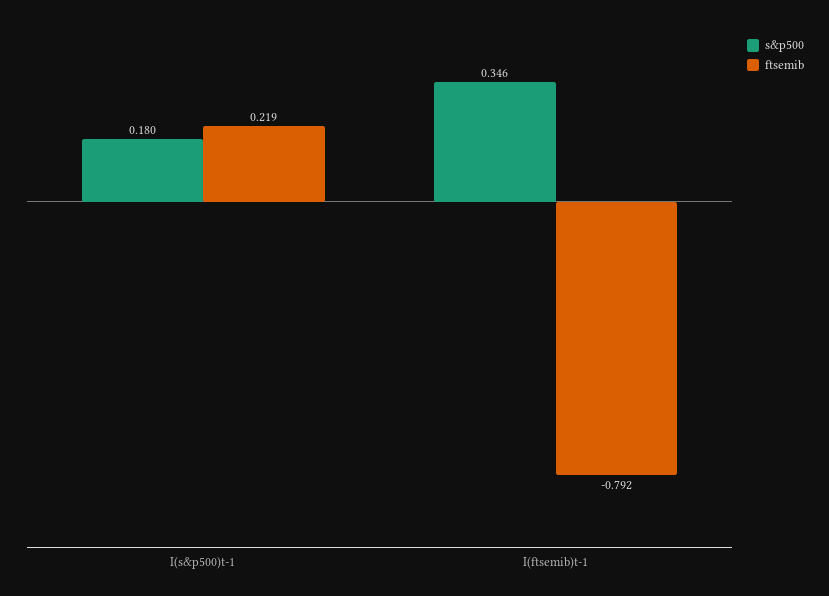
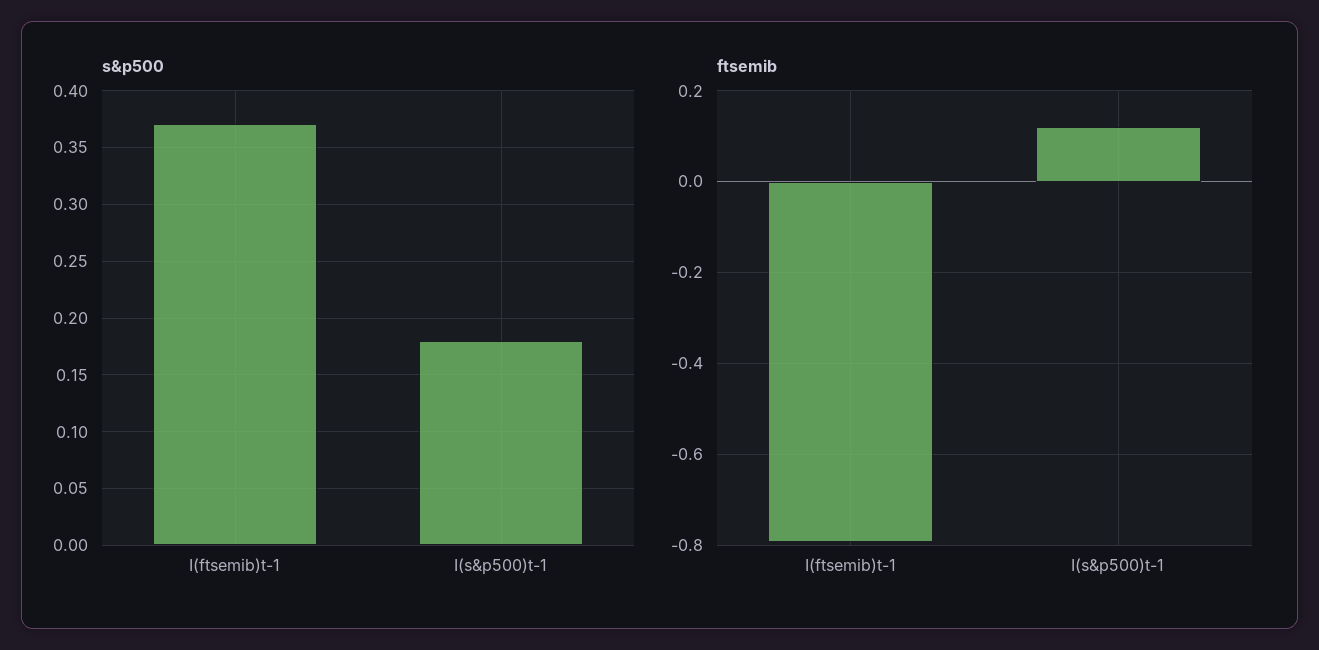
ftsemib, I(s&p500)t-1: 0.219 -> 0.12
s&p500, I(ftsemib)t-1: 0.346 -> 0.37

